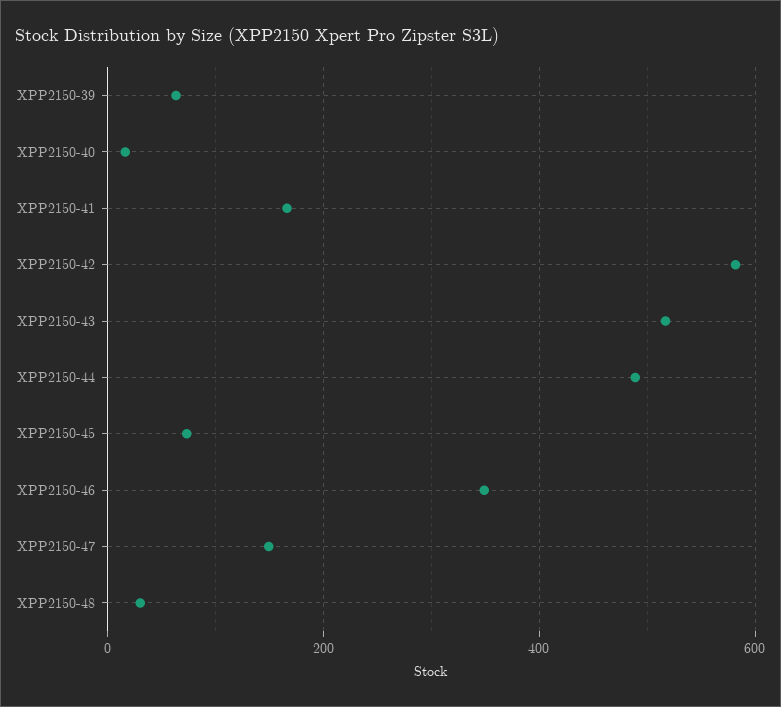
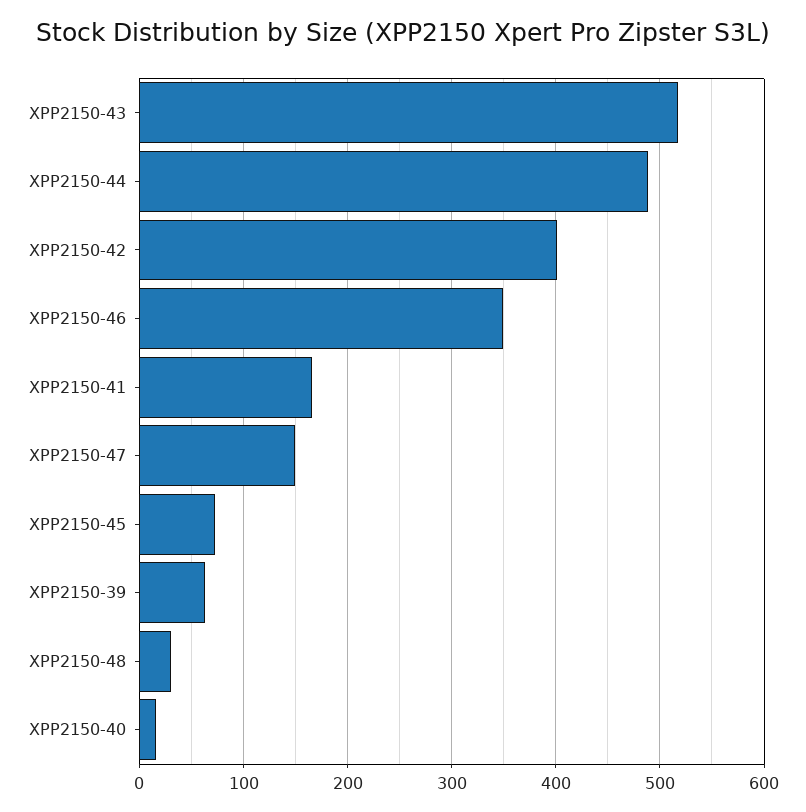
XPP2150-42: 580 -> 400

